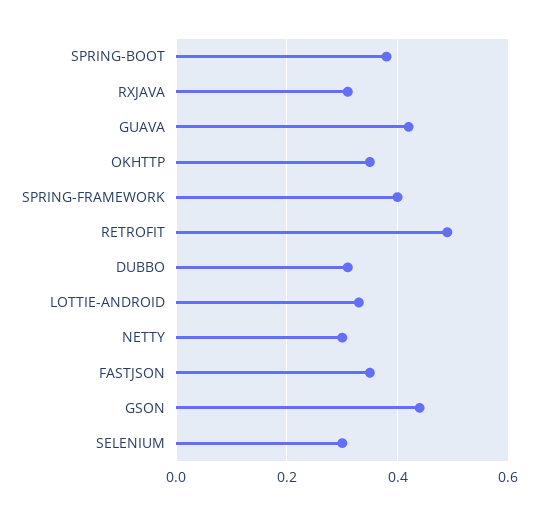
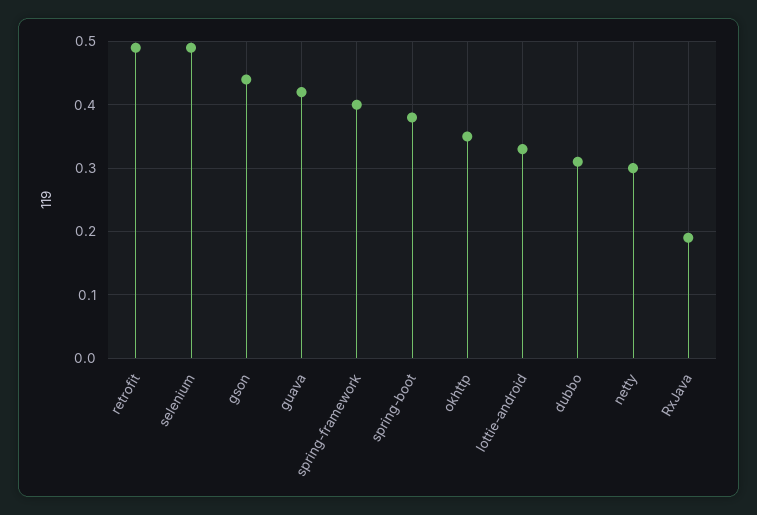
RXJAVA: 0.3 -> 0.19
FASTJSON: 0.35 -> none
SELENIUM: 0.3 -> 0.49

